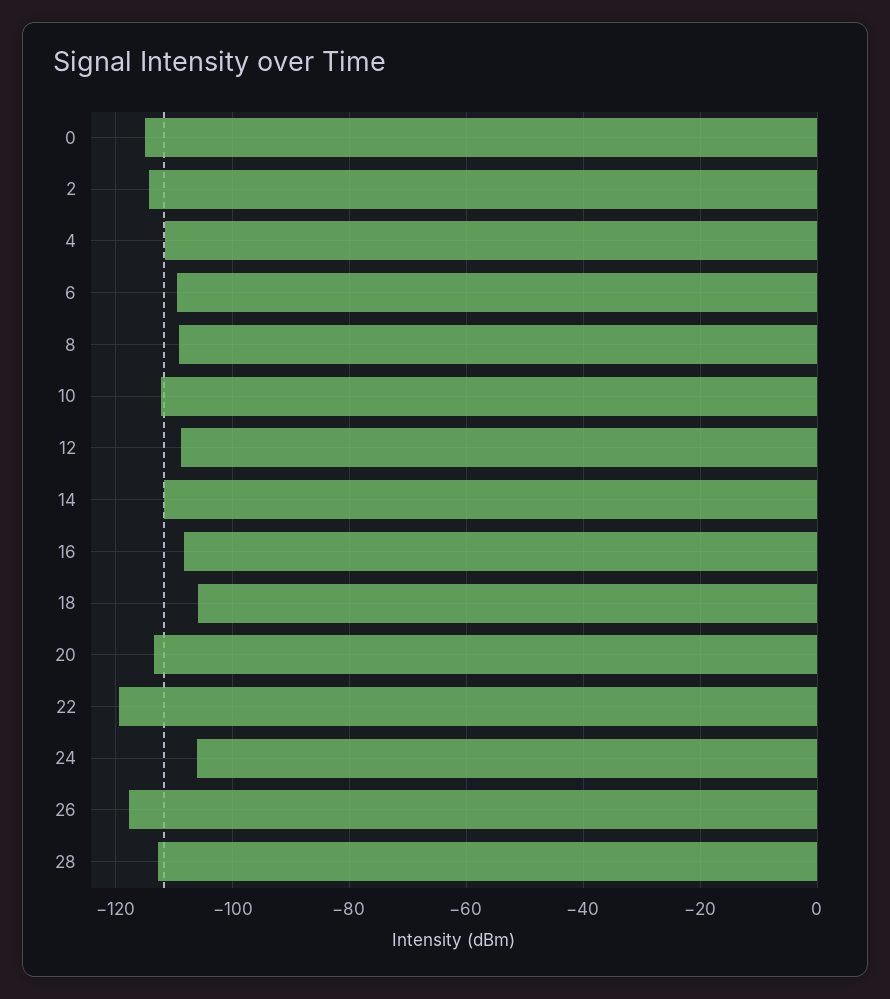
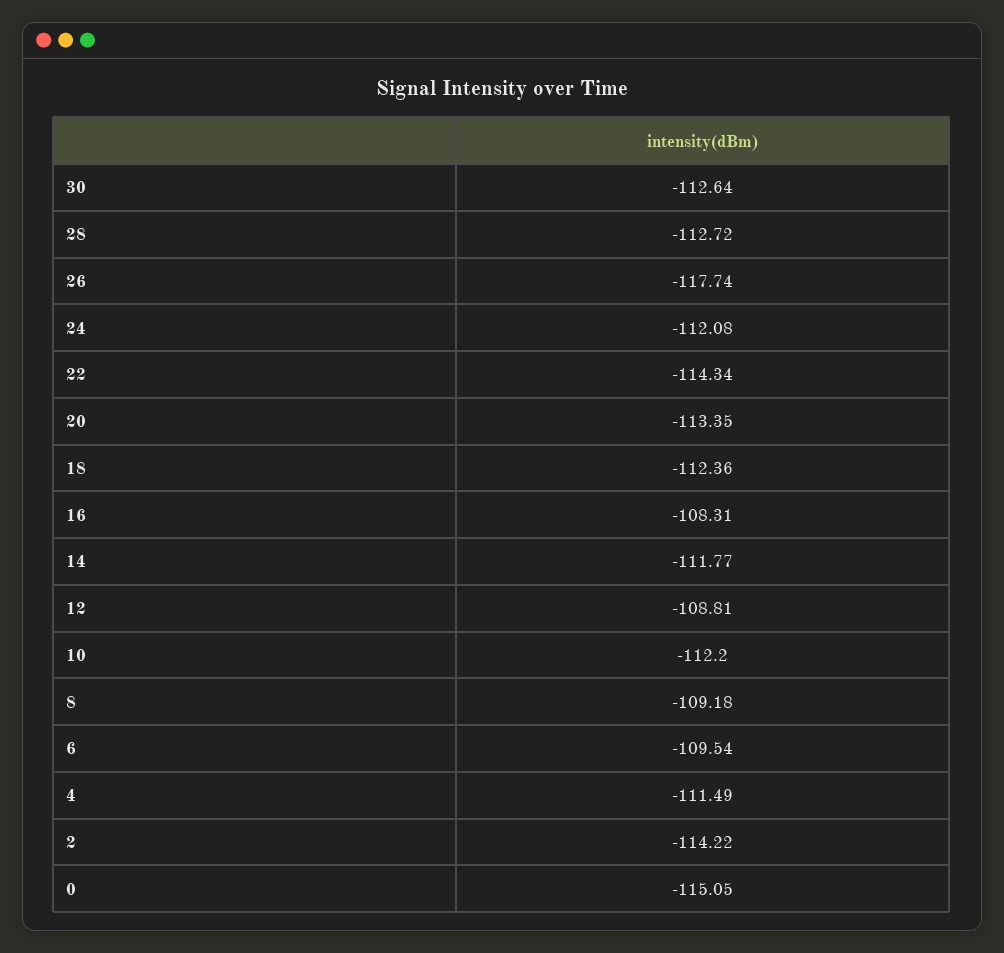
18: -106 -> -112.36
22: -120 -> -114.34
24: -106 -> -112.08
30: none -> -112.64

